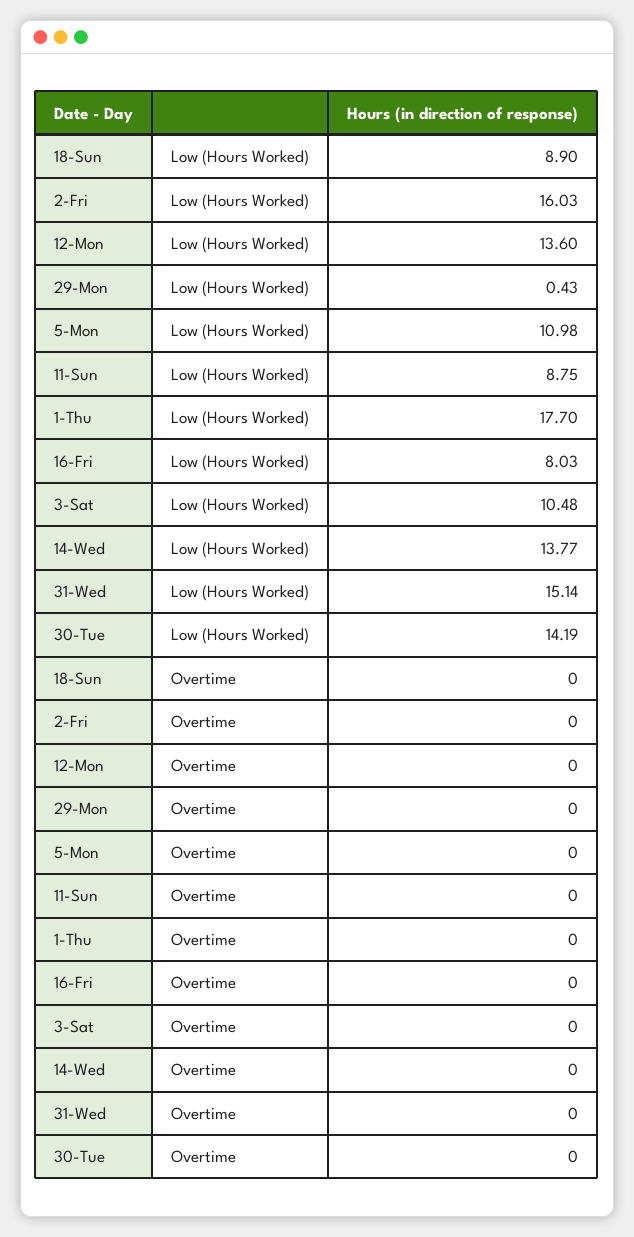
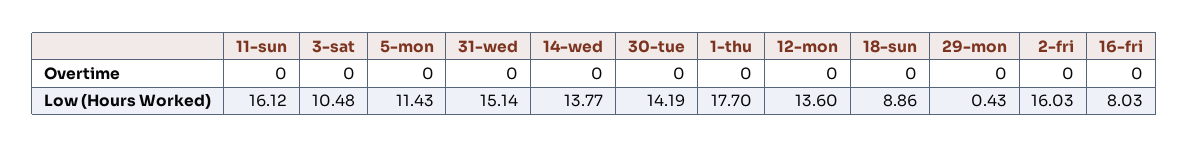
18-Sun, Low (Hours Worked): 8.9 -> 8.86
5-Mon, Low (Hours Worked): 10.98 -> 11.43
11-Sun, Low (Hours Worked): 8.75 -> 16.12

